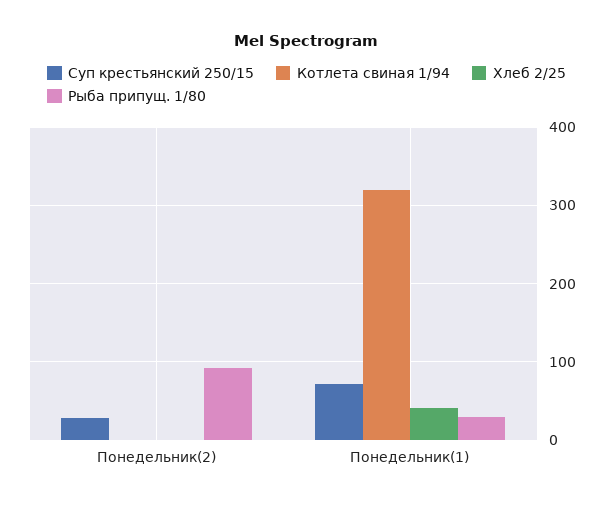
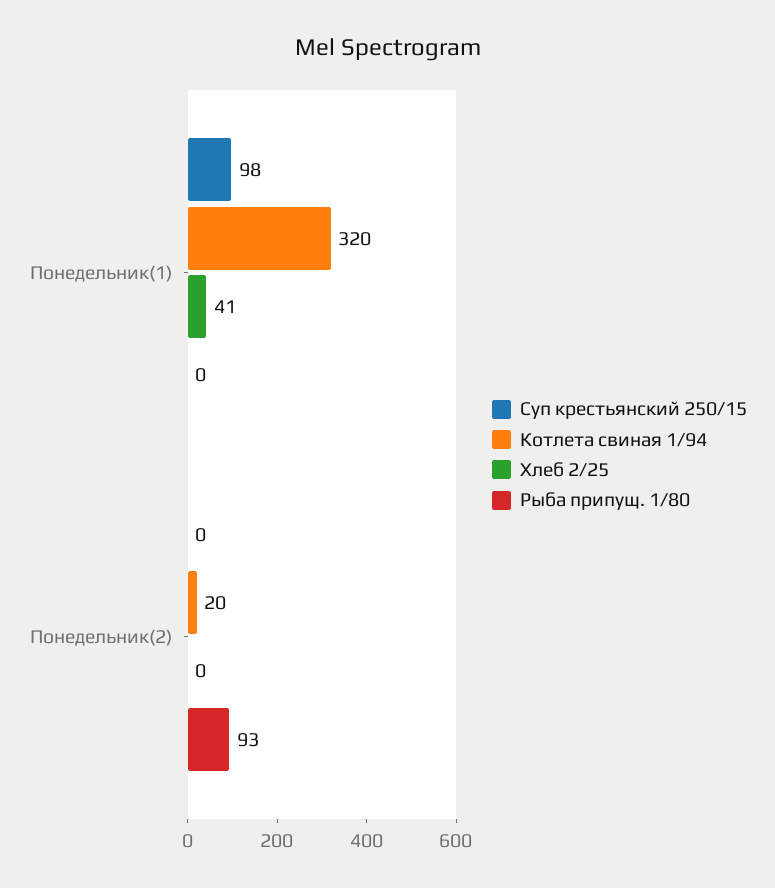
Суп крестьянский 250/15, Понедельник(2): 30 -> 0
Котлета свиная 1/94, Понедельник(2): 0 -> 20
Суп крестьянский 250/15, Понедельник(1): 70 -> 98
Рыба припущ. 1/80, Понедельник(1): 30 -> 0

